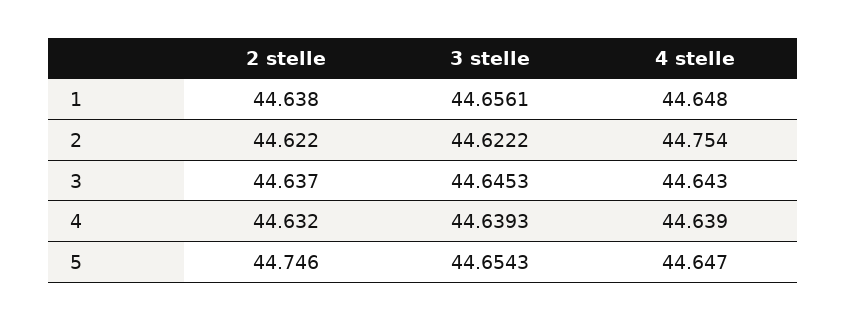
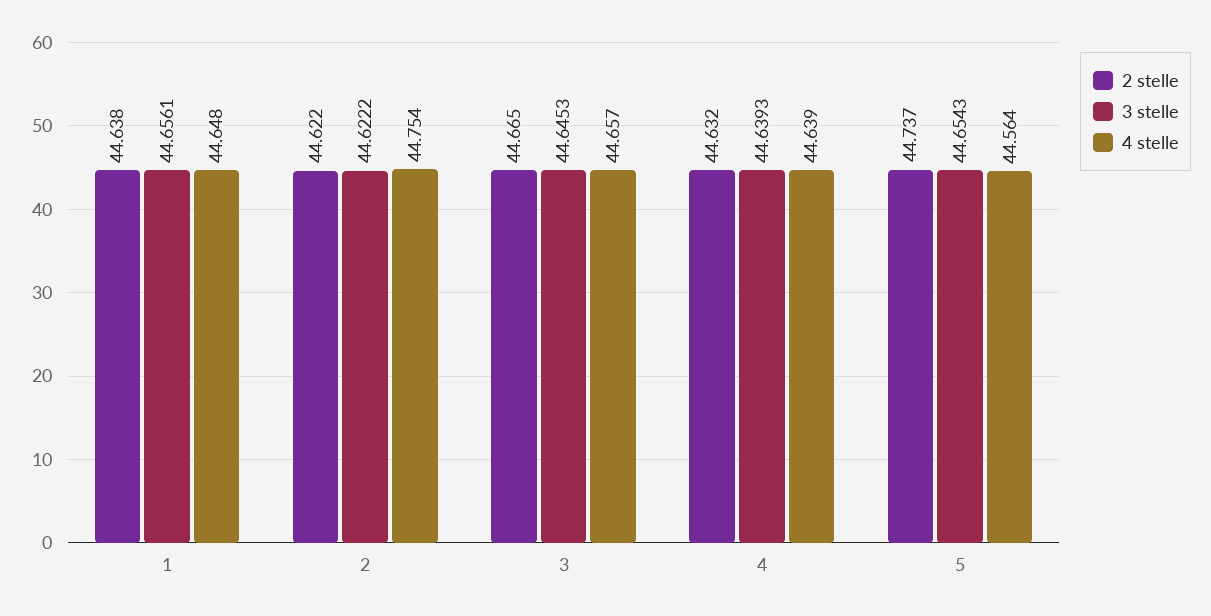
2 stelle, 3: 44.637 -> 44.665
4 stelle, 3: 44.643 -> 44.657
2 stelle, 5: 44.746 -> 44.737
4 stelle, 5: 44.647 -> 44.564

